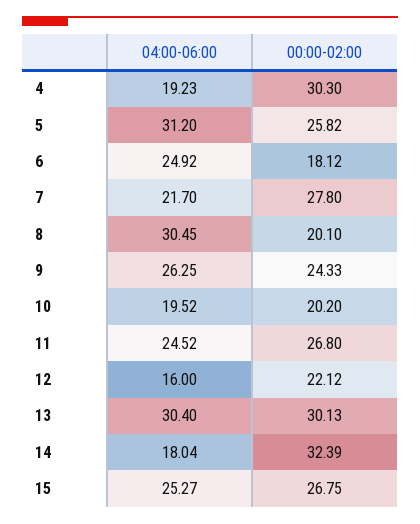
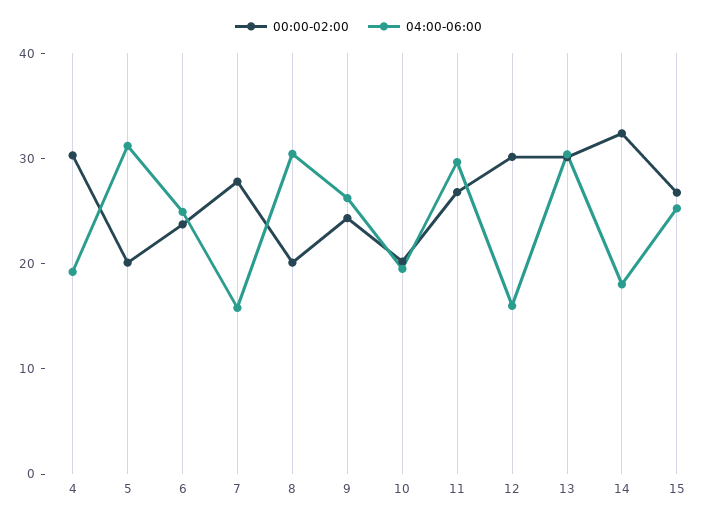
00:00-02:00, 5: 25.82 -> 20
00:00-02:00, 6: 18.12 -> 24
04:00-06:00, 7: 21.7 -> 16
04:00-06:00, 11: 24.52 -> 30
00:00-02:00, 12: 22.12 -> 30

